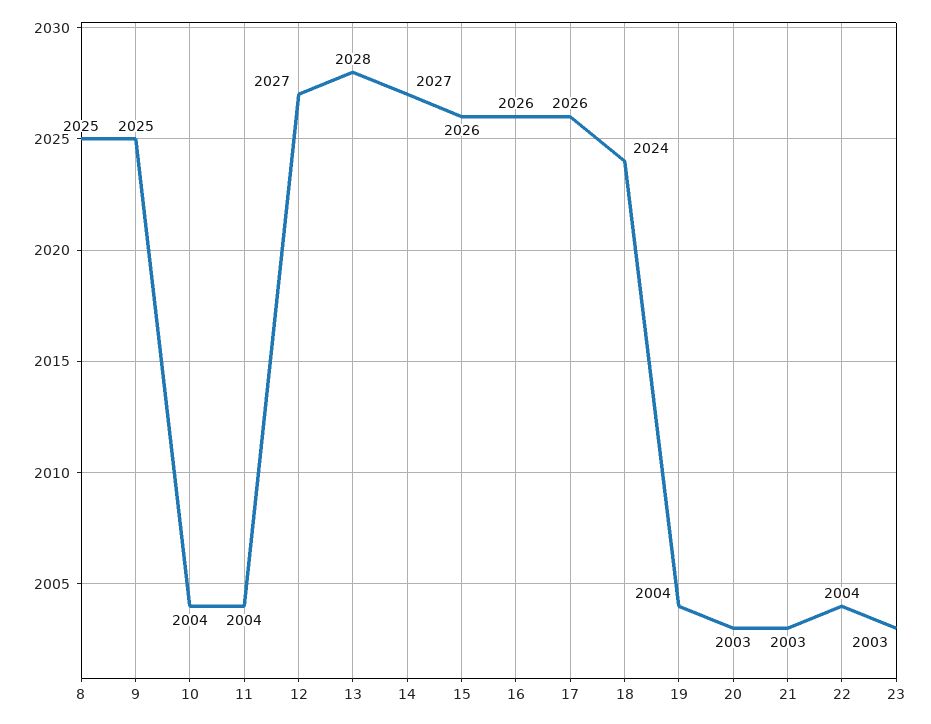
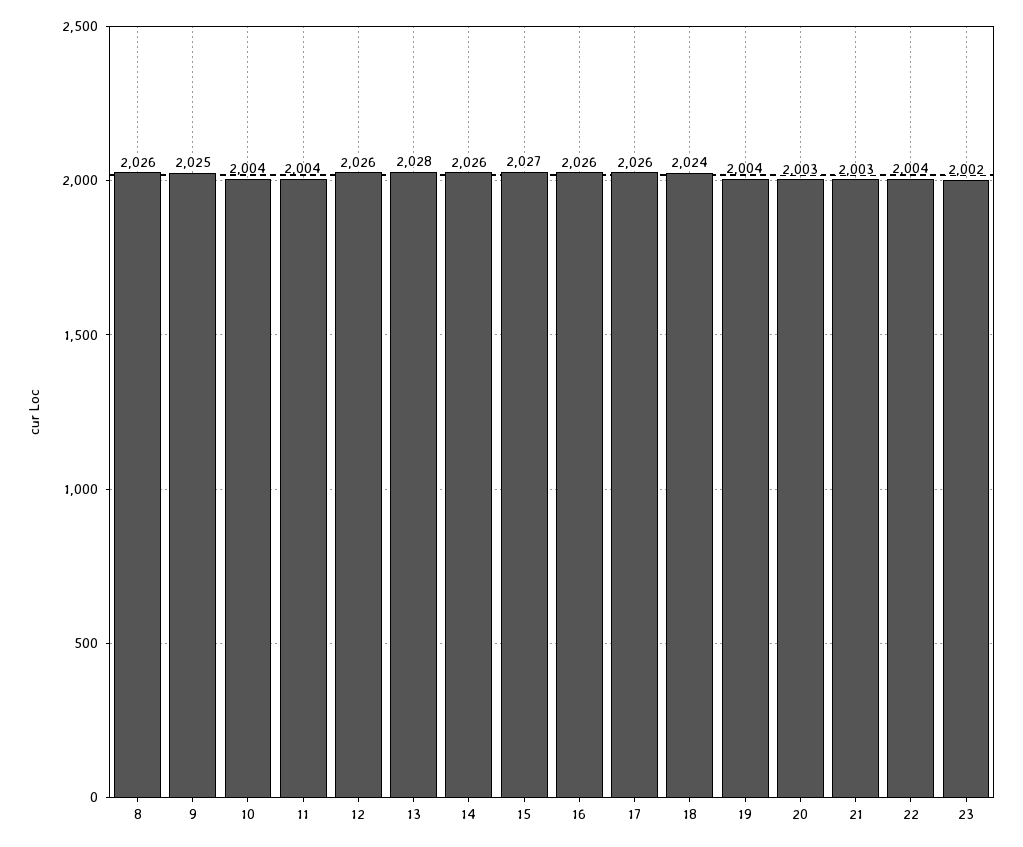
8: 2025 -> 2026
12: 2027 -> 2026
14: 2027 -> 2026
15: 2026 -> 2027
23: 2003 -> 2002

